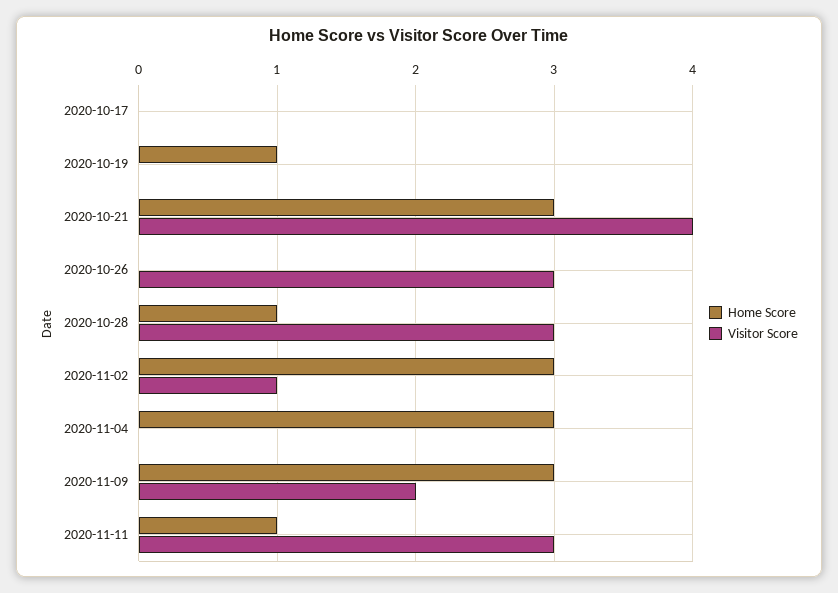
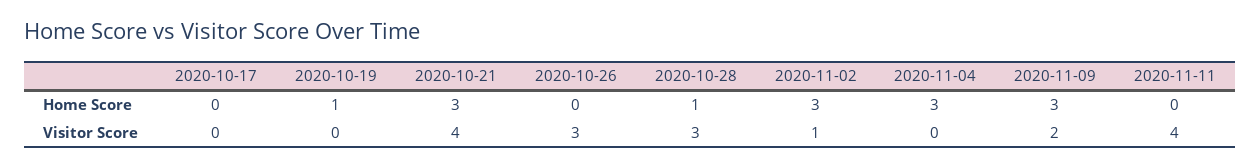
Home Score, 2020-11-11: 1 -> 0
Visitor Score, 2020-11-11: 3 -> 4

